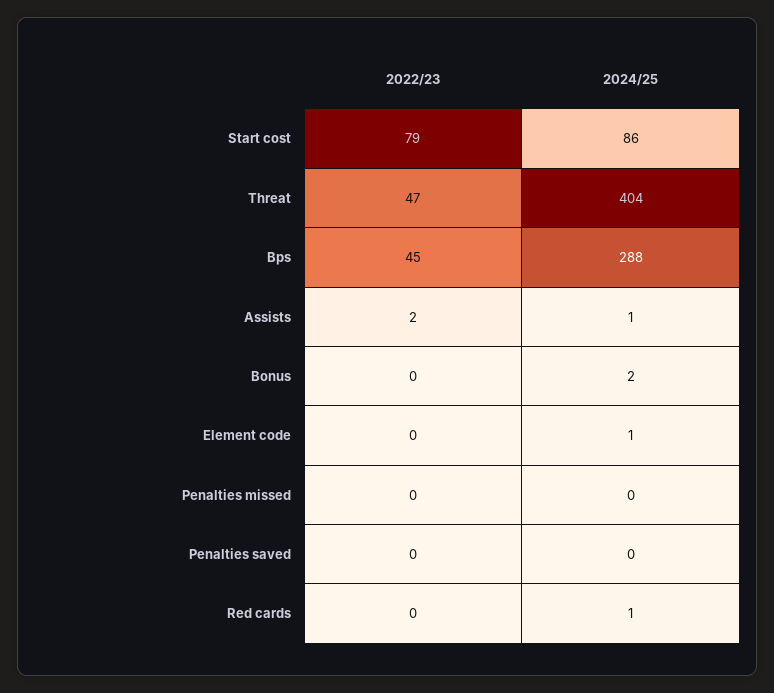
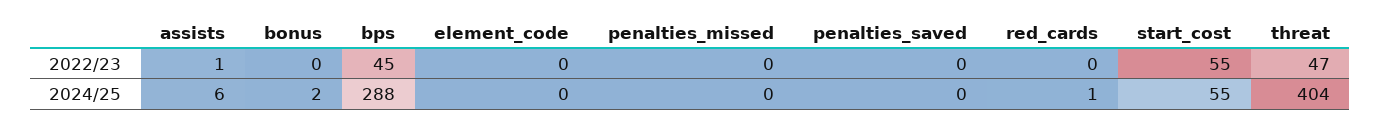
2022/23, Start cost: 79 -> 55
2024/25, Start cost: 86 -> 55
2022/23, Assists: 2 -> 1
2024/25, Assists: 1 -> 6
2024/25, Element code: 1 -> 0

